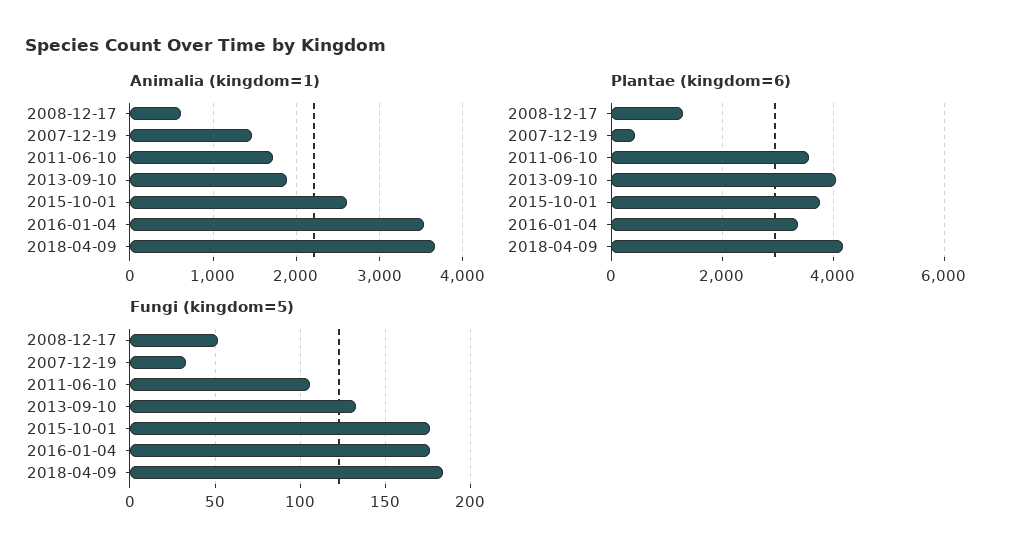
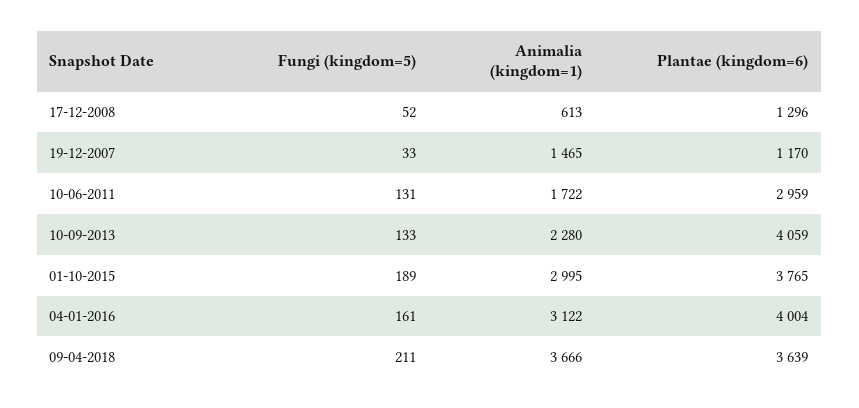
Animalia (kingdom=1), 2013-09-10: 1900 -> 2280
Animalia (kingdom=1), 2015-10-01: 2600 -> 2995
Animalia (kingdom=1), 2016-01-04: 3500 -> 3122
Plantae (kingdom=6), 2007-12-19: 400 -> 1170
Plantae (kingdom=6), 2011-06-10: 3600 -> 2959
Plantae (kingdom=6), 2016-01-04: 3400 -> 4004
Plantae (kingdom=6), 2018-04-09: 4200 -> 3639
Fungi (kingdom=5), 2011-06-10: 105 -> 131
Fungi (kingdom=5), 2015-10-01: 175 -> 189
Fungi (kingdom=5), 2016-01-04: 175 -> 161
Fungi (kingdom=5), 2018-04-09: 185 -> 211

